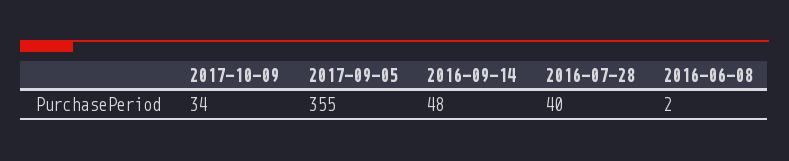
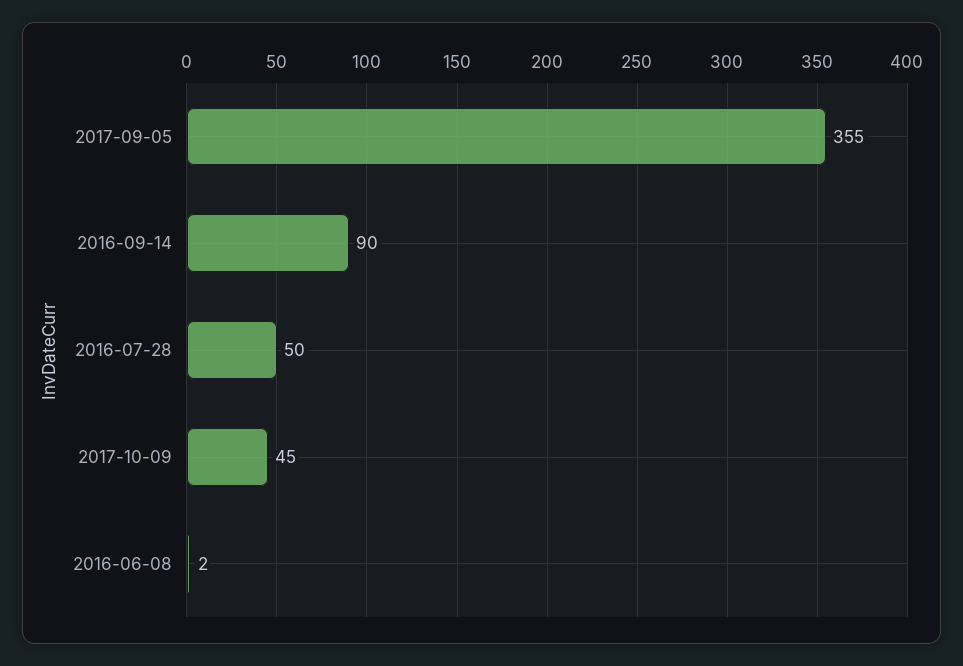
2017-10-09: 34 -> 45
2016-09-14: 48 -> 90
2016-07-28: 40 -> 50

